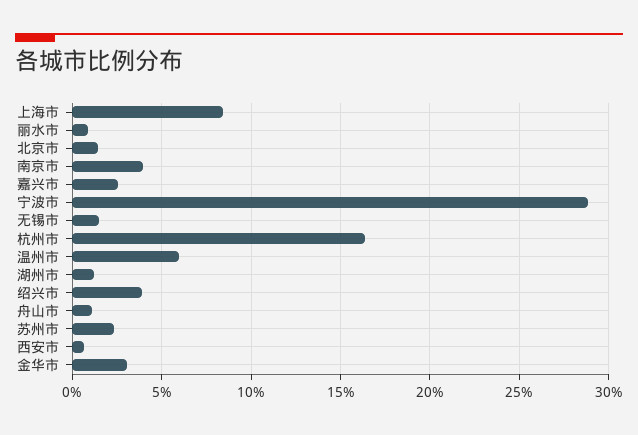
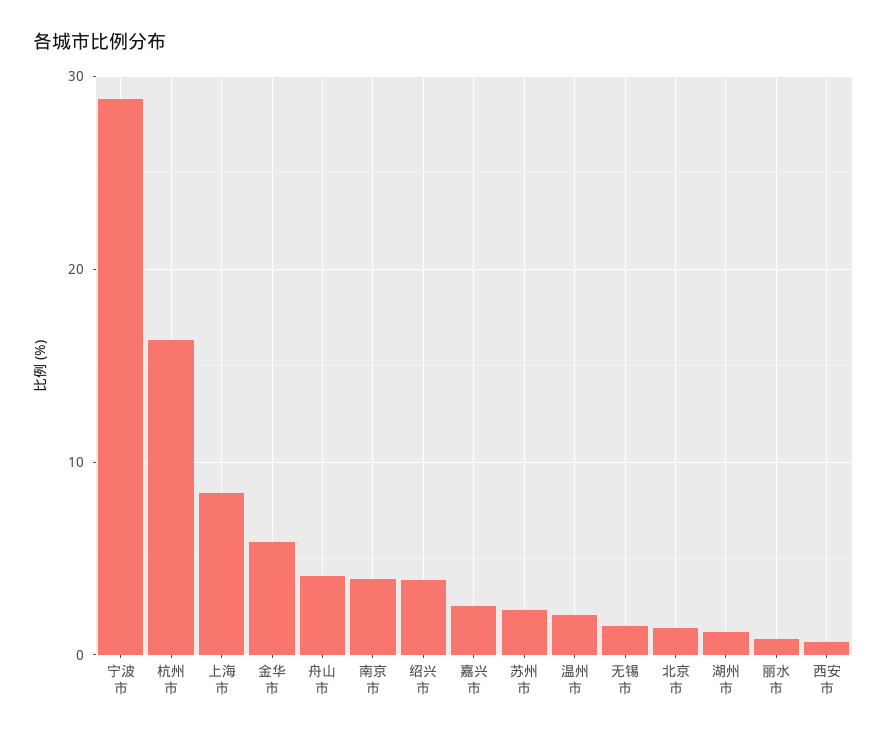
温州市: 6 -> 2
舟山市: 1 -> 4
金华市: 3 -> 6

